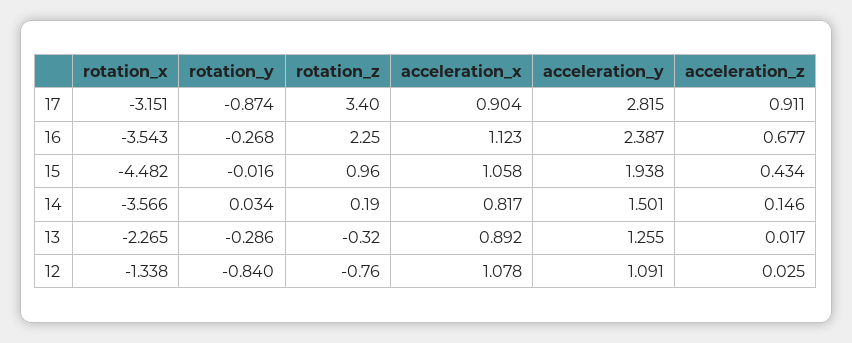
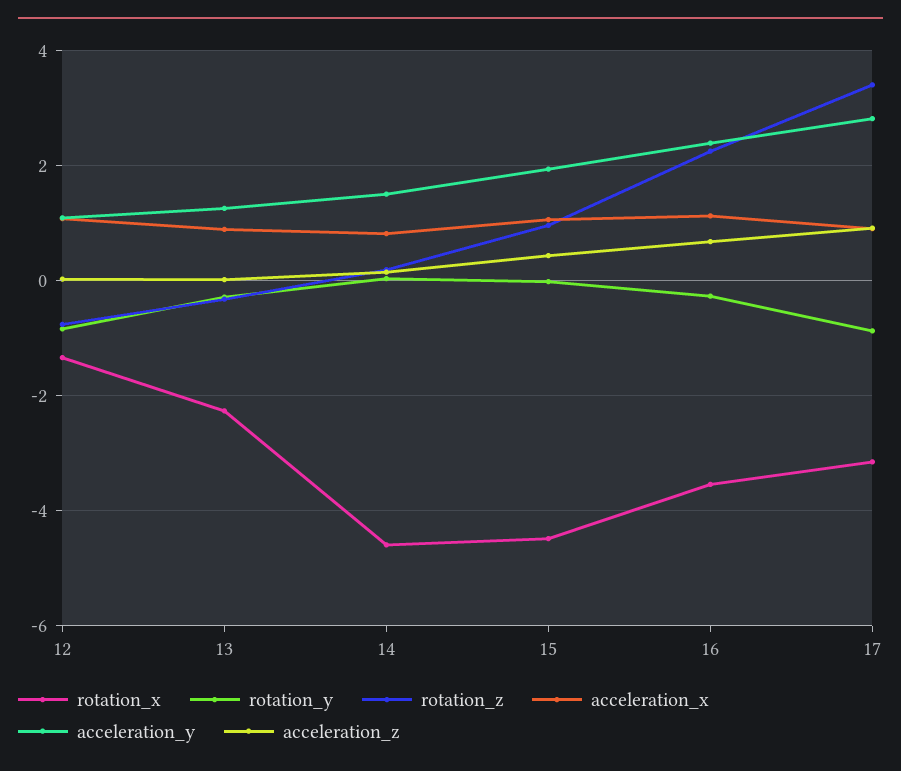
rotation_x, 14: -3.566 -> -4.6

